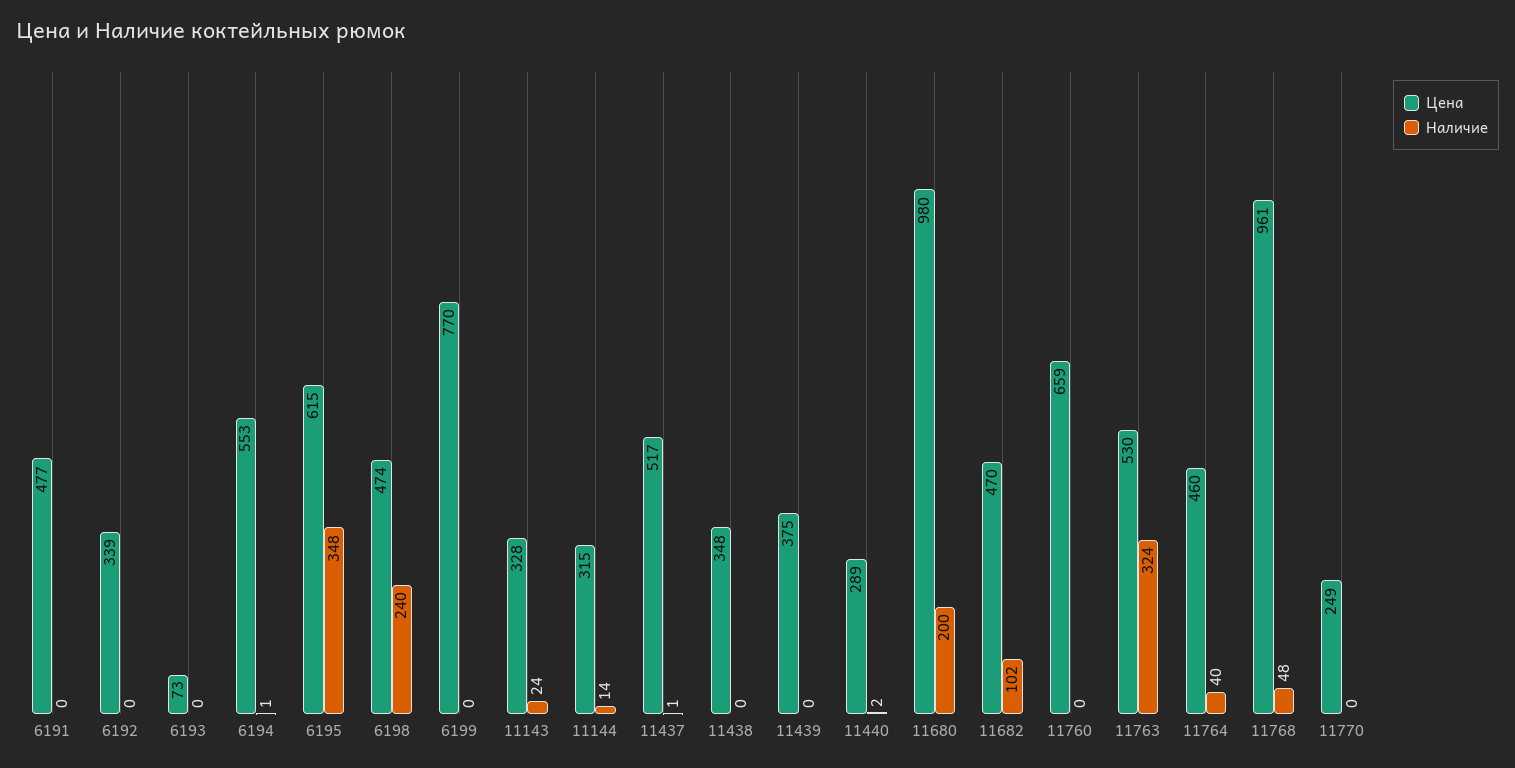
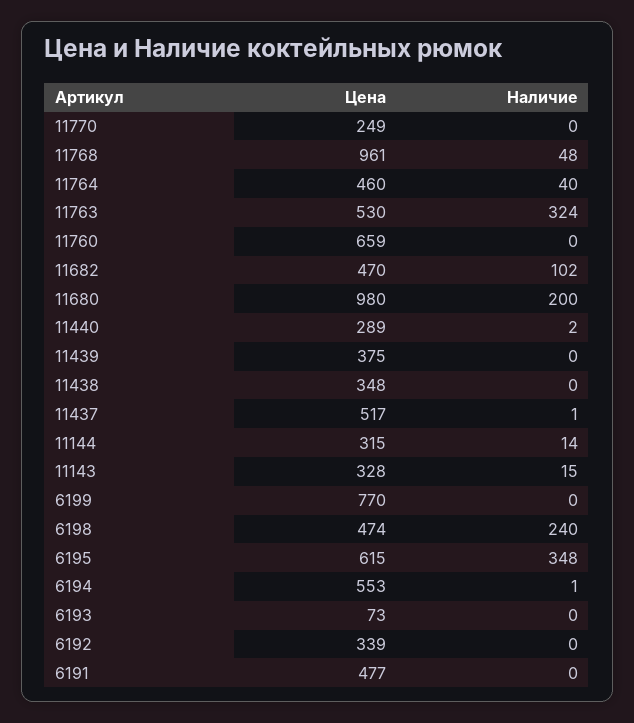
Наличие, 11143: 24 -> 15

